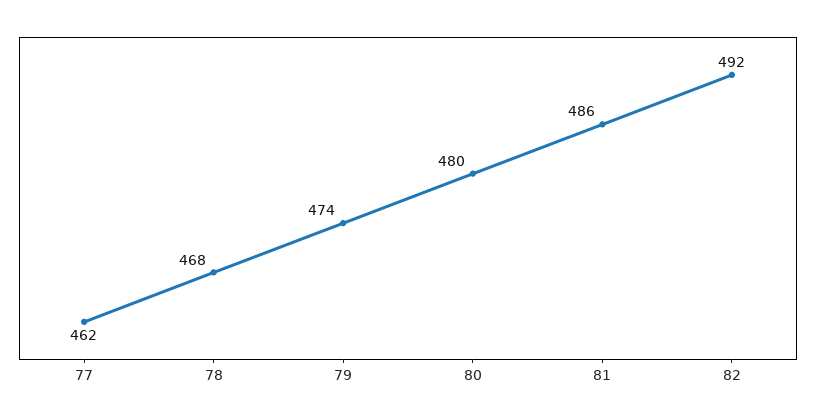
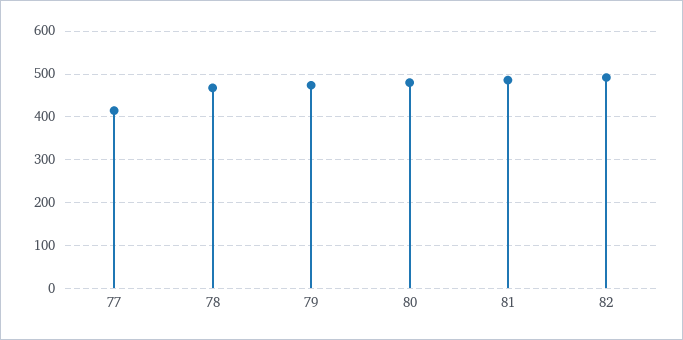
77: 462 -> 420

